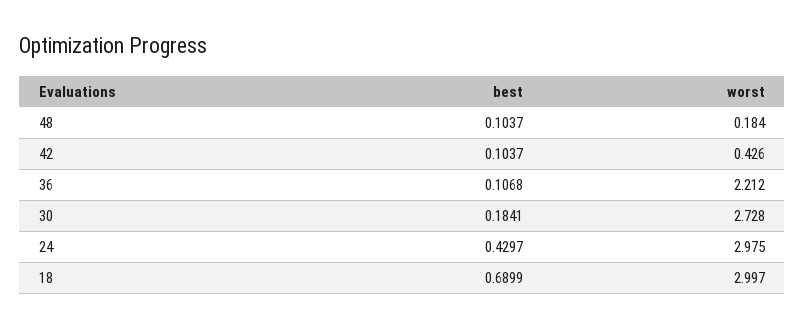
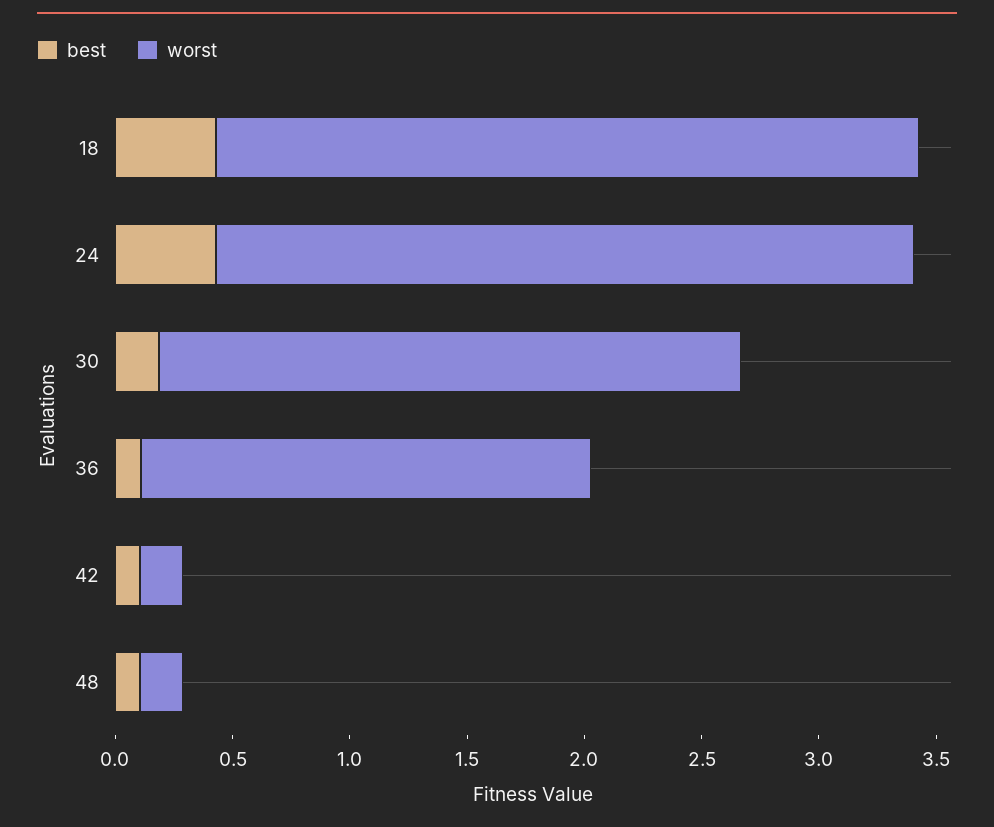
worst, 42: 0.426 -> 0.2
worst, 36: 2.212 -> 1.9
worst, 30: 2.728 -> 2.5
best, 18: 0.6899 -> 0.4

